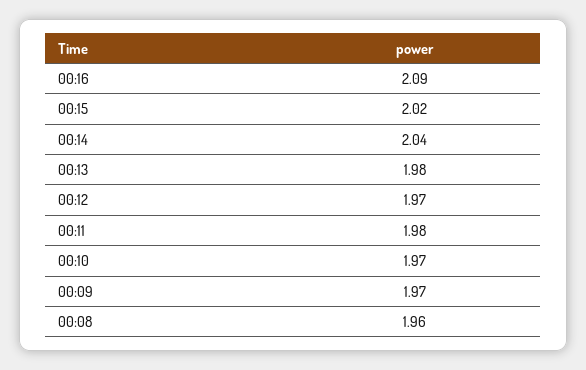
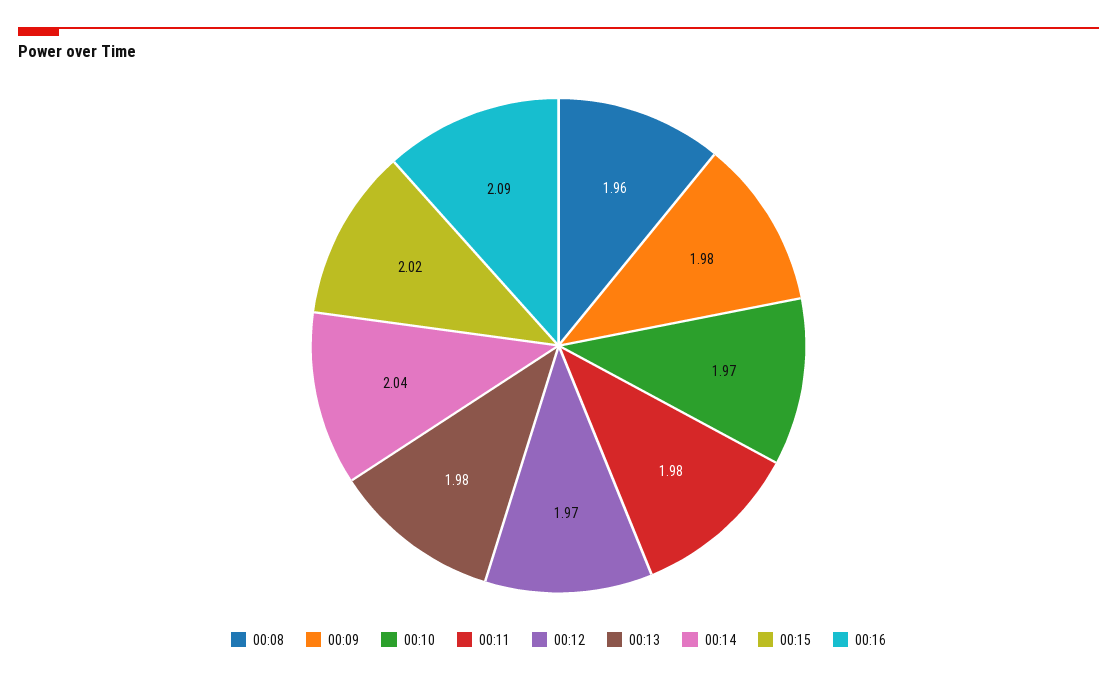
00:09: 1.97 -> 1.98

